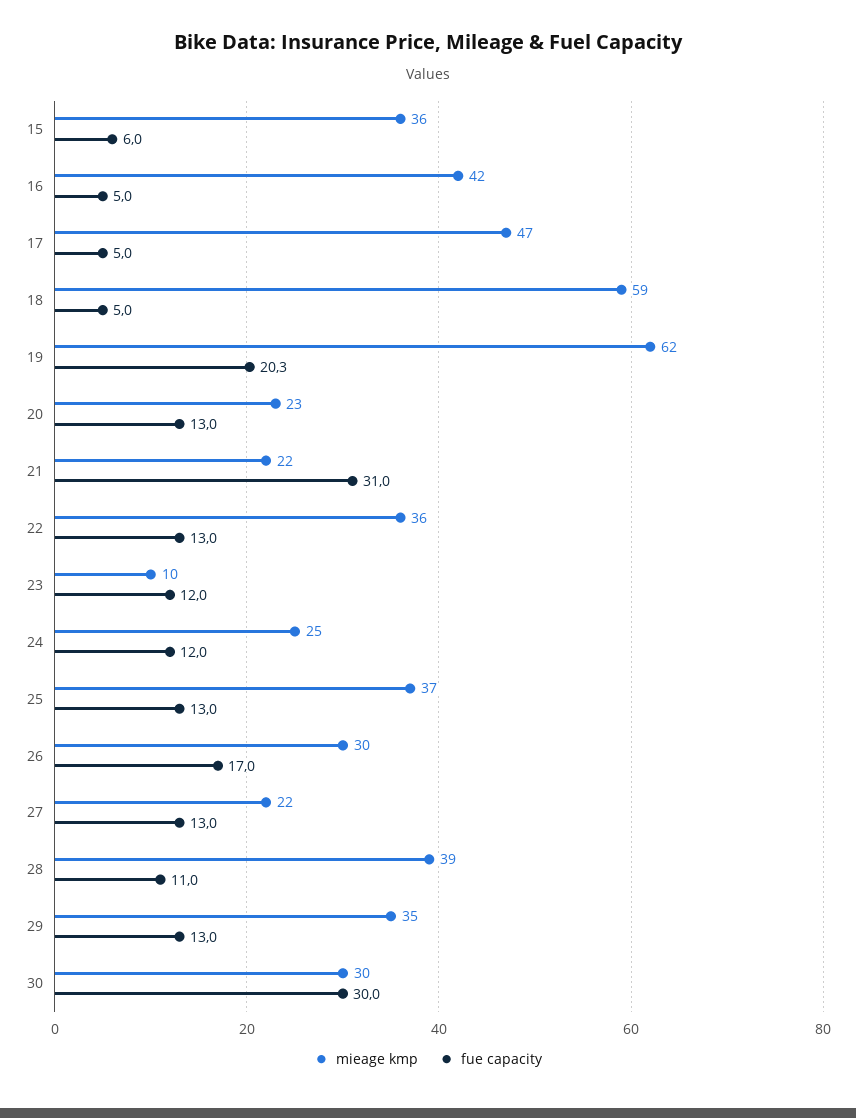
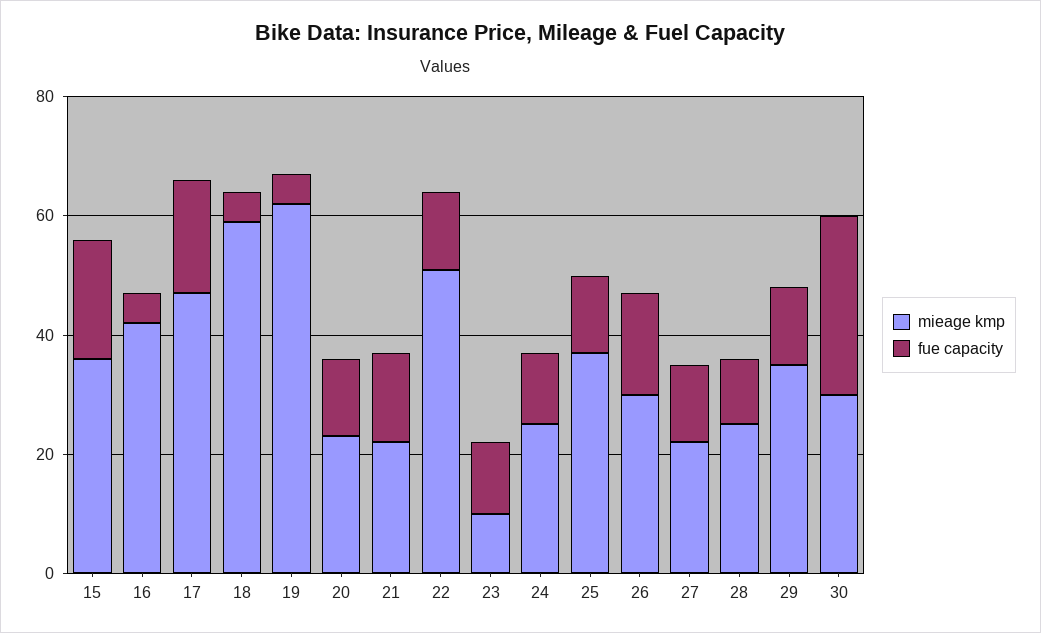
fue capacity, 15: 6 -> 20
fue capacity, 17: 5 -> 20
fue capacity, 19: 20.3 -> 5
fue capacity, 21: 31 -> 15
mieage kmp, 22: 36 -> 50
mieage kmp, 28: 39 -> 25

